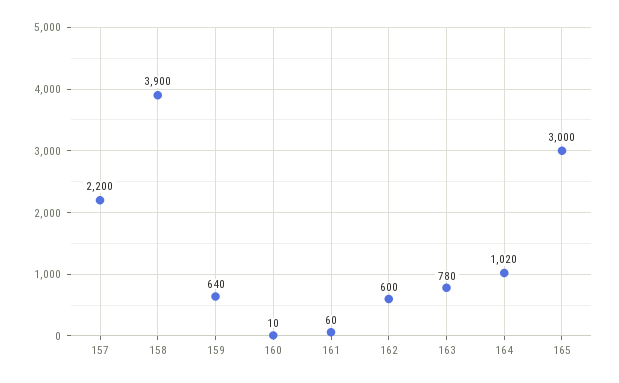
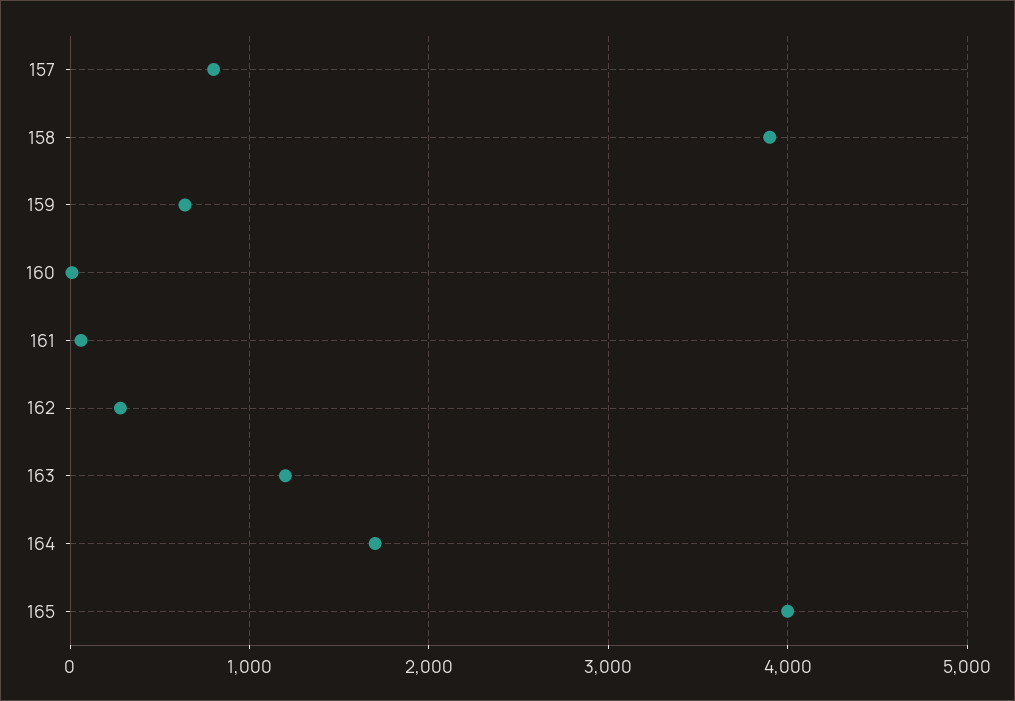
157: 2200 -> 800
162: 600 -> 300
163: 780 -> 1200
164: 1020 -> 1700
165: 3000 -> 4000

